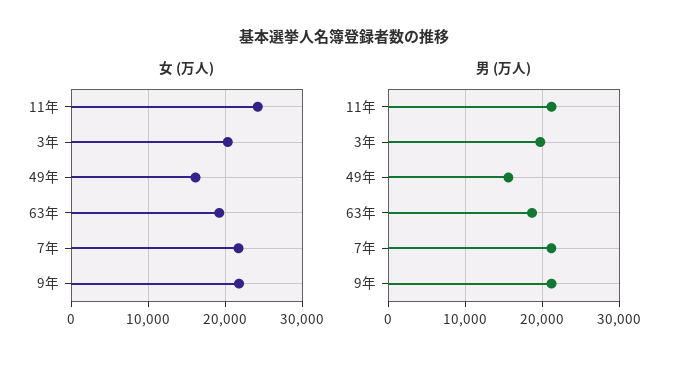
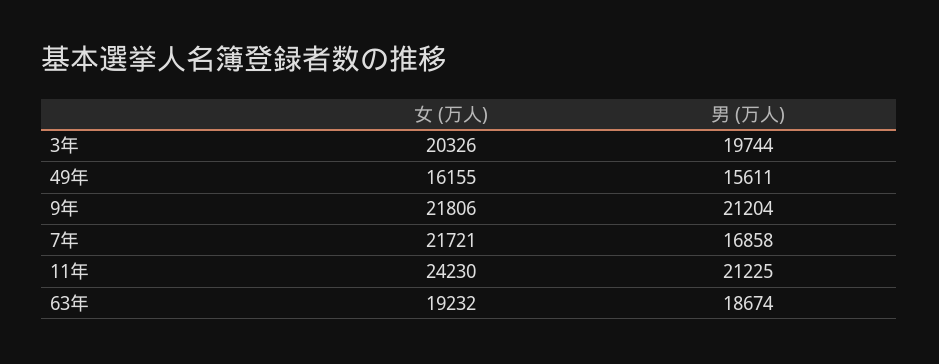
男 (万人), 7年: 21000 -> 16858

